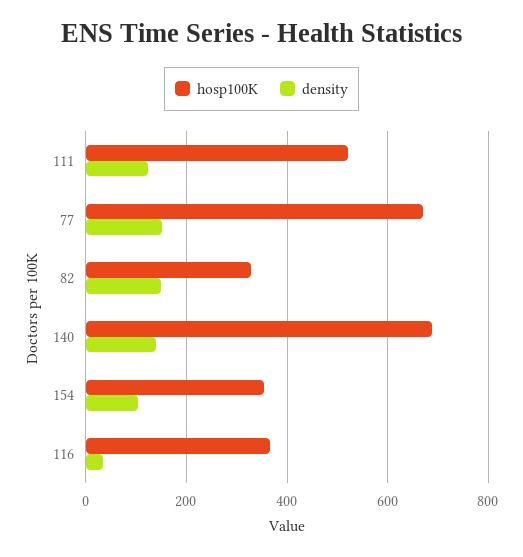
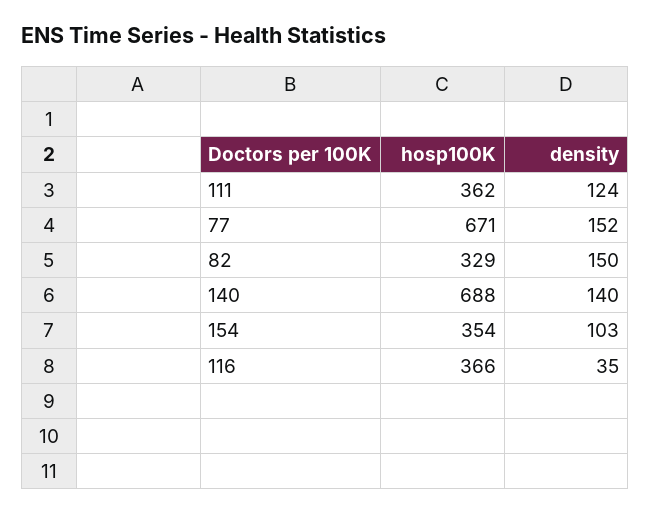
hosp100K, 111: 520 -> 362

